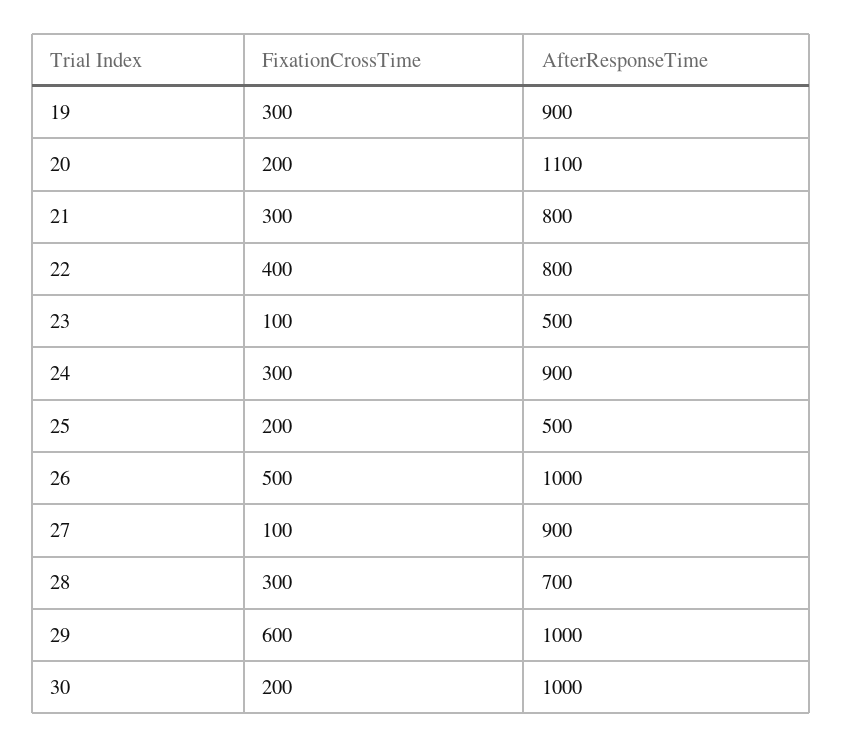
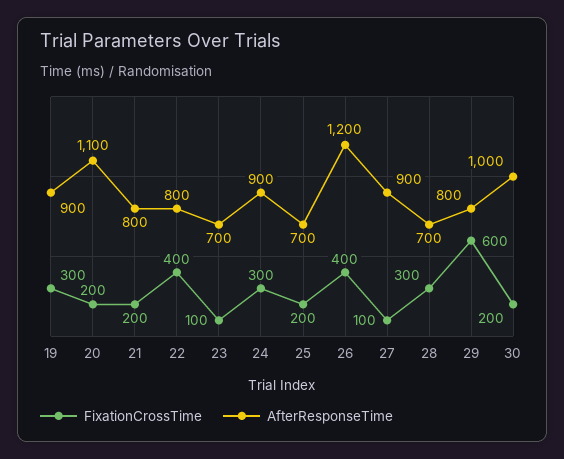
FixationCrossTime, 21: 300 -> 200
AfterResponseTime, 23: 500 -> 700
AfterResponseTime, 25: 500 -> 700
FixationCrossTime, 26: 500 -> 400
AfterResponseTime, 26: 1000 -> 1200
AfterResponseTime, 29: 1000 -> 800

